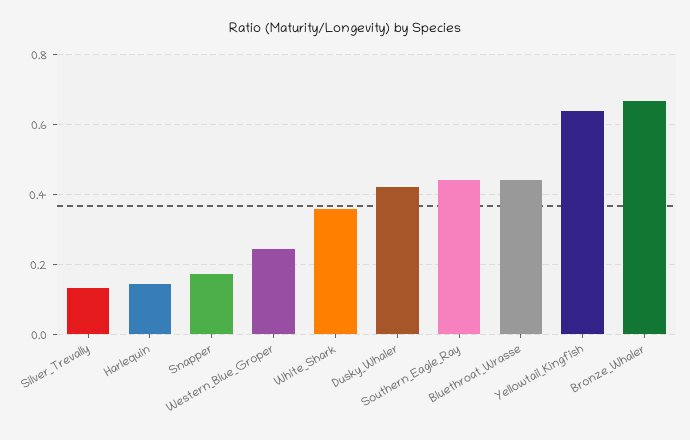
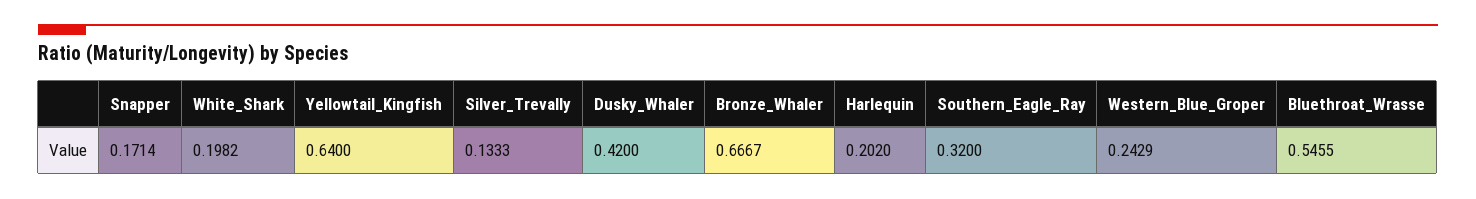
Harlequin: 0.14 -> 0.202
White_Shark: 0.36 -> 0.1982
Southern_Eagle_Ray: 0.44 -> 0.32
Bluethroat_Wrasse: 0.44 -> 0.5455

